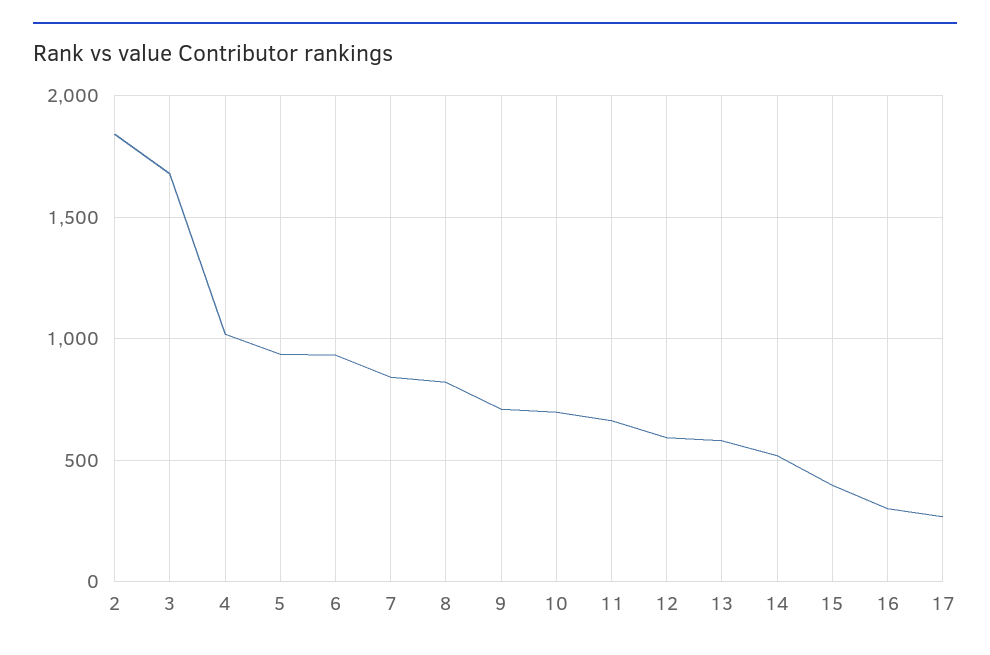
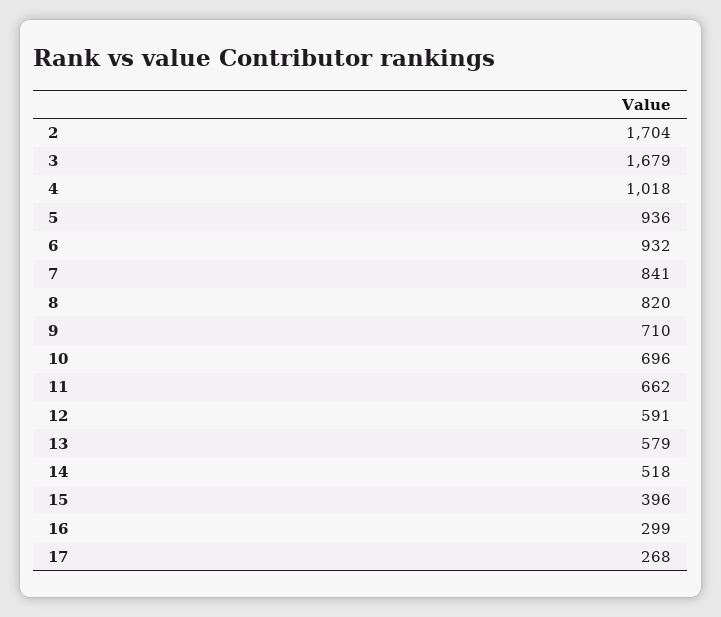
2: 1850 -> 1704

